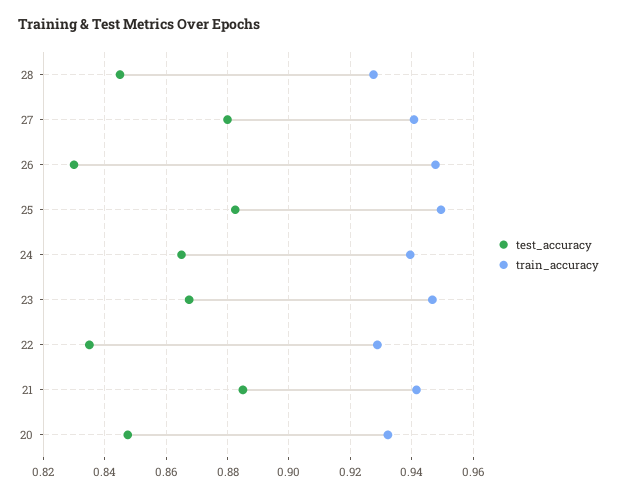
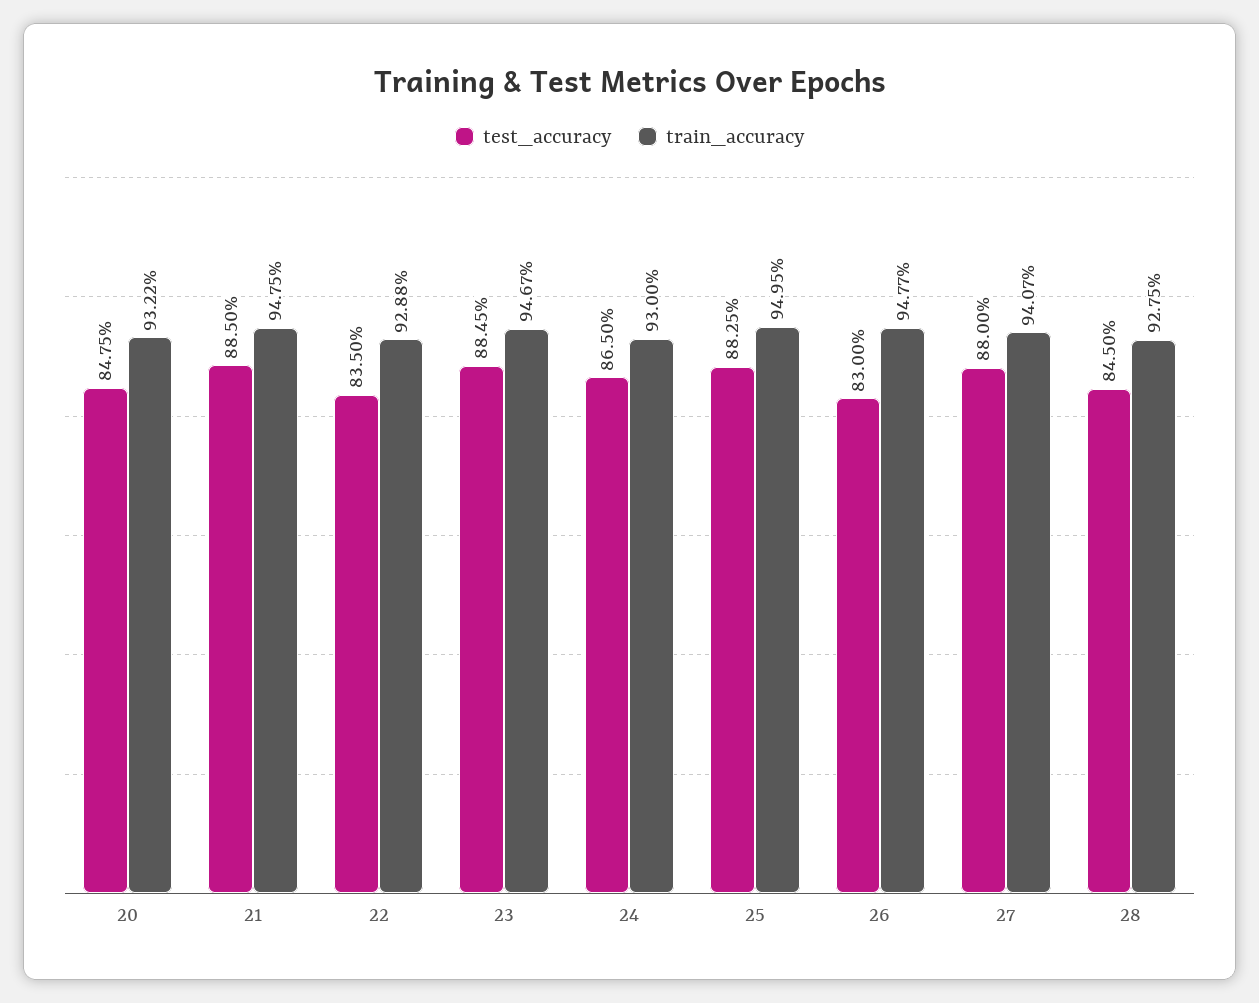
train_accuracy, 24: 0.94 -> 0.93
test_accuracy, 23: 0.868 -> 0.8845
train_accuracy, 21: 0.942 -> 0.9475

